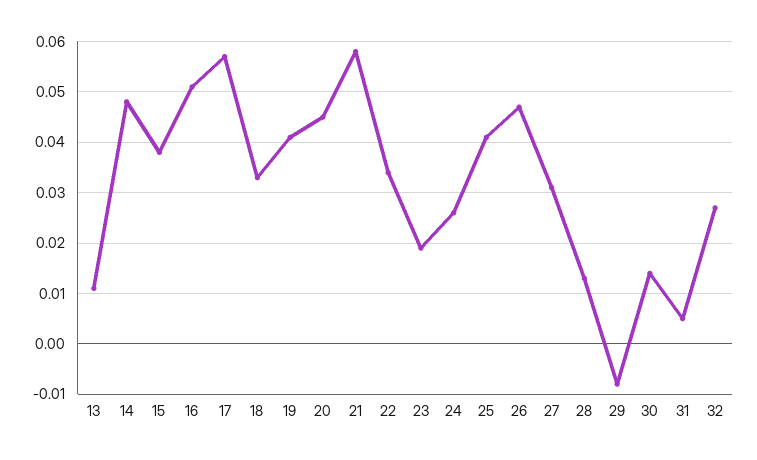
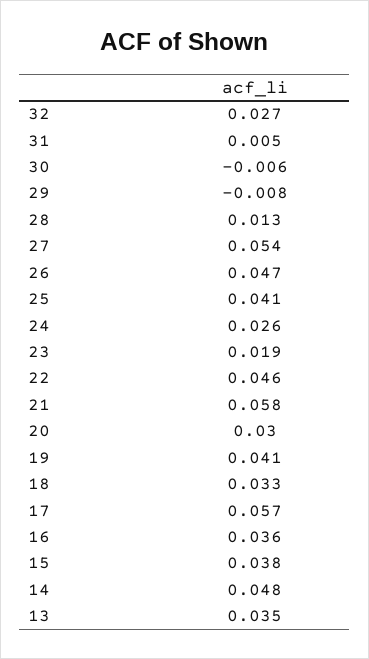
13: 0.01 -> 0.035
16: 0.05 -> 0.036
20: 0.045 -> 0.03
22: 0.035 -> 0.046
27: 0.03 -> 0.054
30: 0.015 -> -0.006

